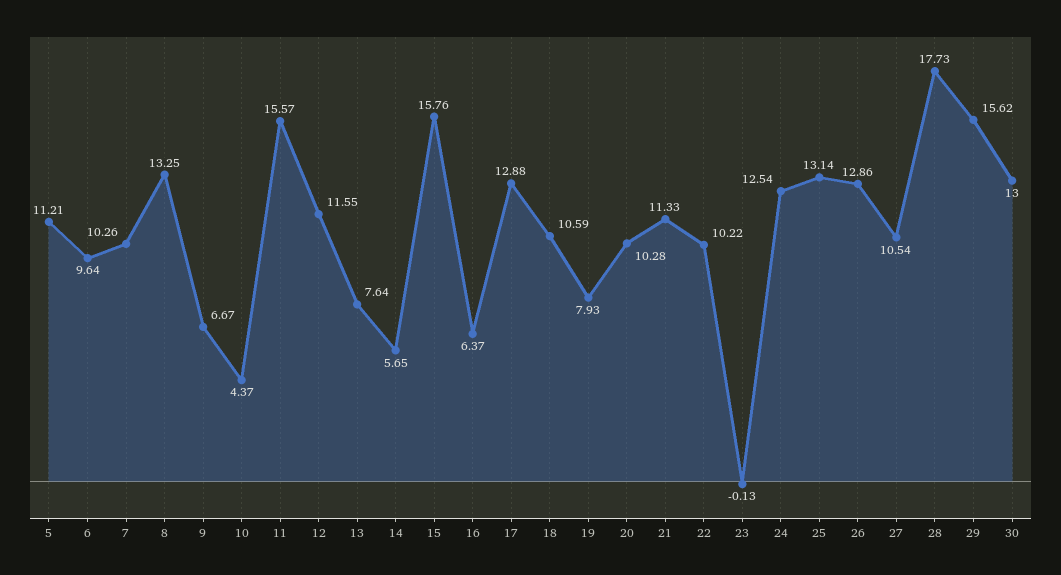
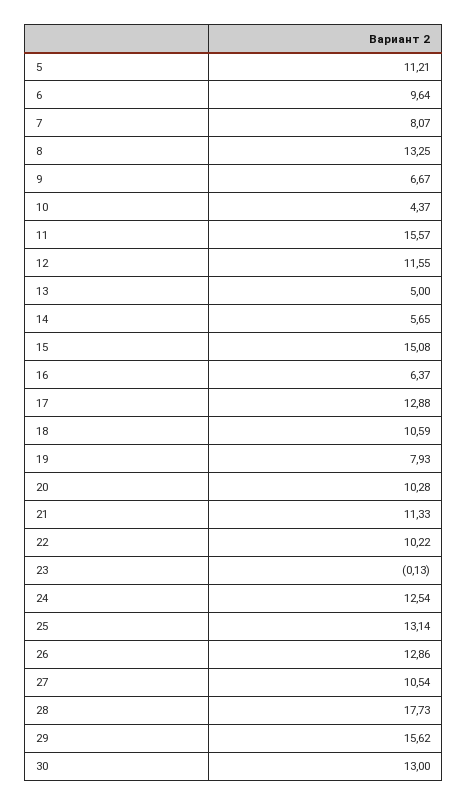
7: 10.26 -> 8.07
13: 7.64 -> 5
15: 15.76 -> 15.08

